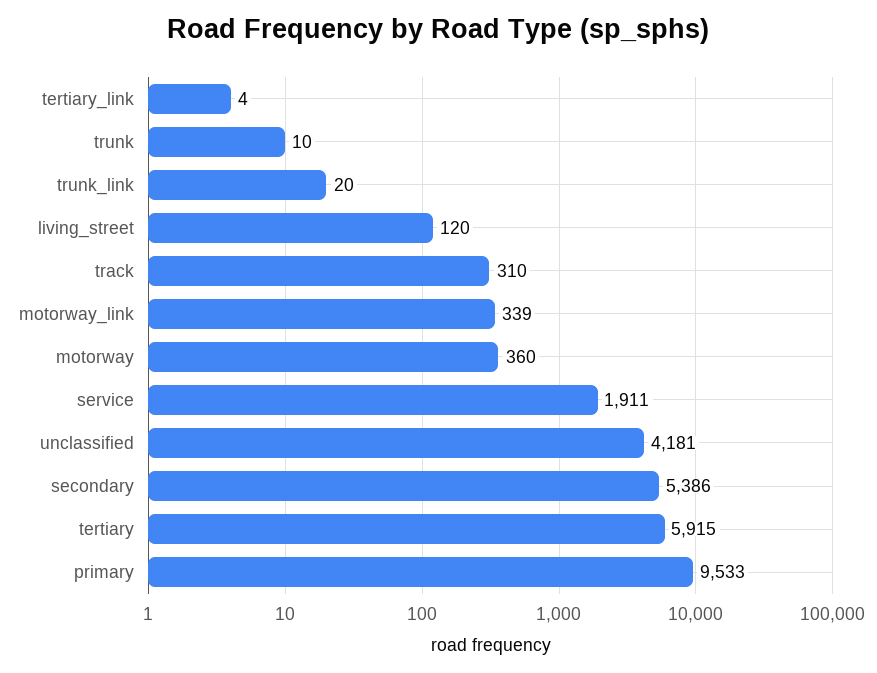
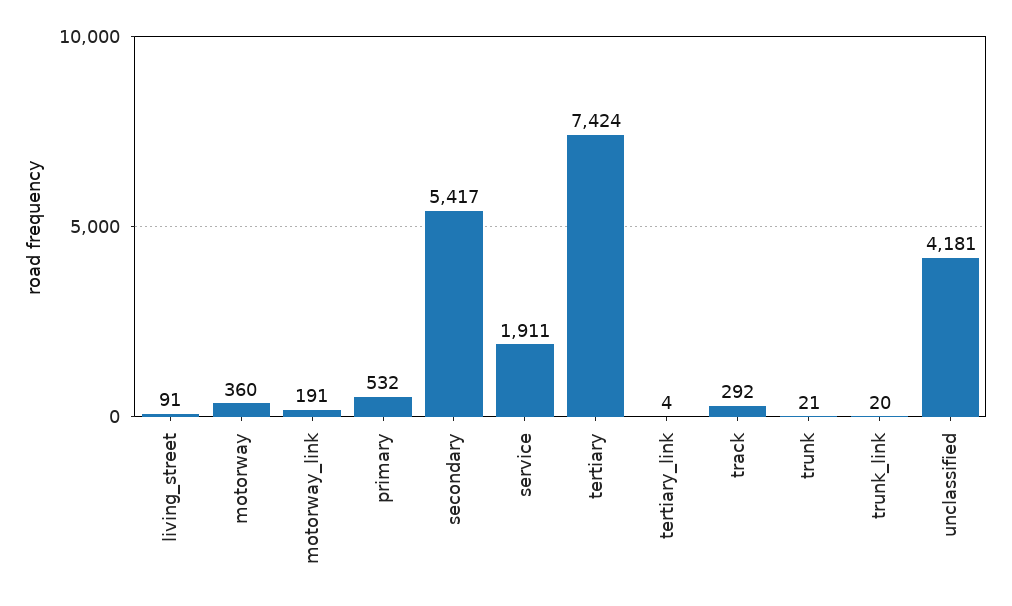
trunk: 10 -> 21
living_street: 120 -> 91
track: 310 -> 292
motorway_link: 339 -> 191
secondary: 5386 -> 5417
tertiary: 5915 -> 7424
primary: 9533 -> 532

